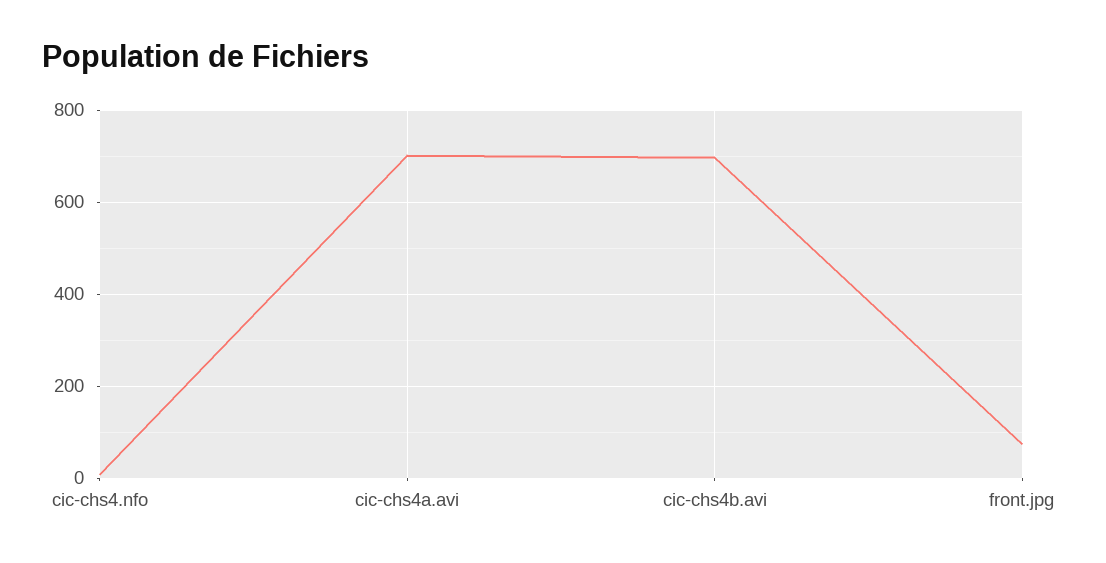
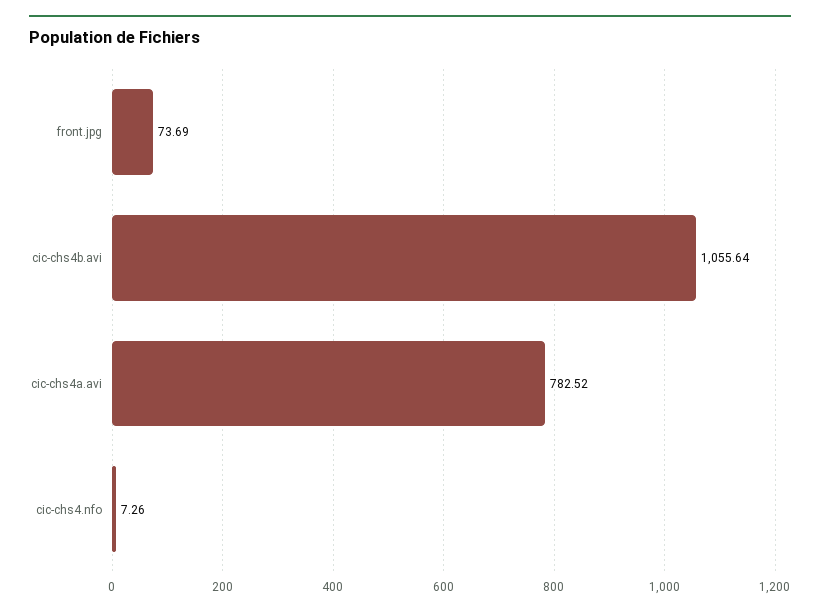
cic-chs4a.avi: 700 -> 782.52
cic-chs4b.avi: 700 -> 1055.64

